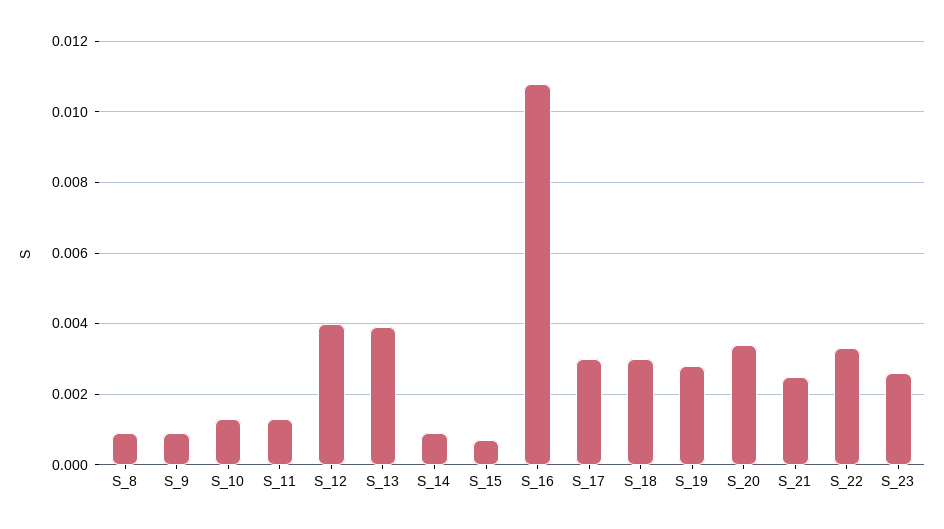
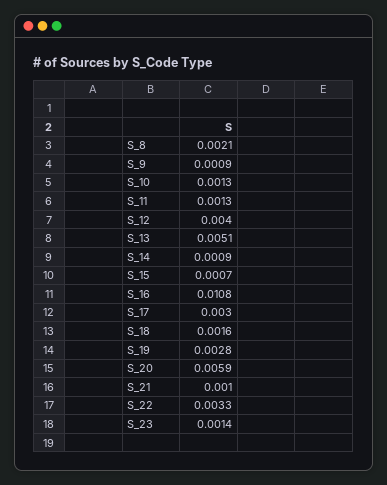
S_8: 0.001 -> 0.0021
S_13: 0.004 -> 0.0051
S_18: 0.003 -> 0.0016
S_20: 0.0035 -> 0.0059
S_21: 0.0025 -> 0.001
S_23: 0.0025 -> 0.0014

